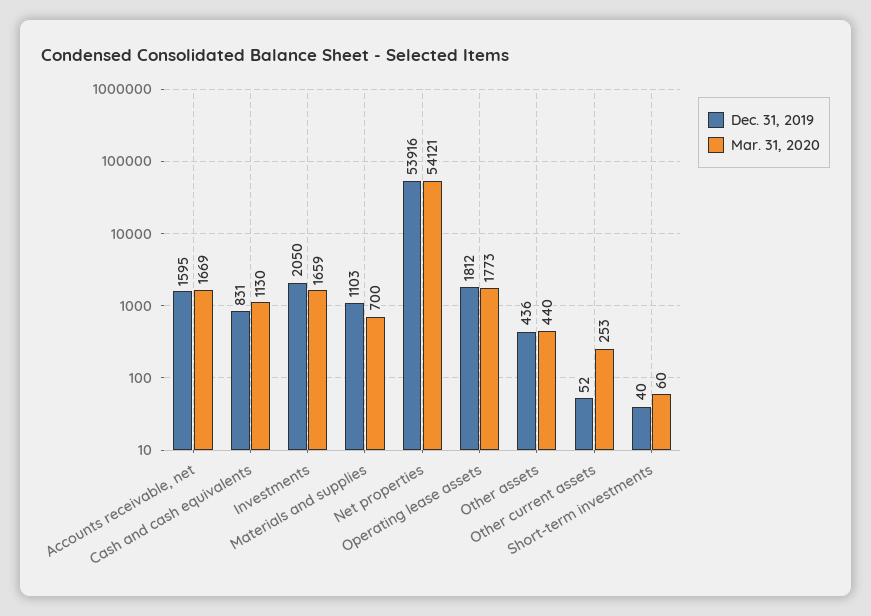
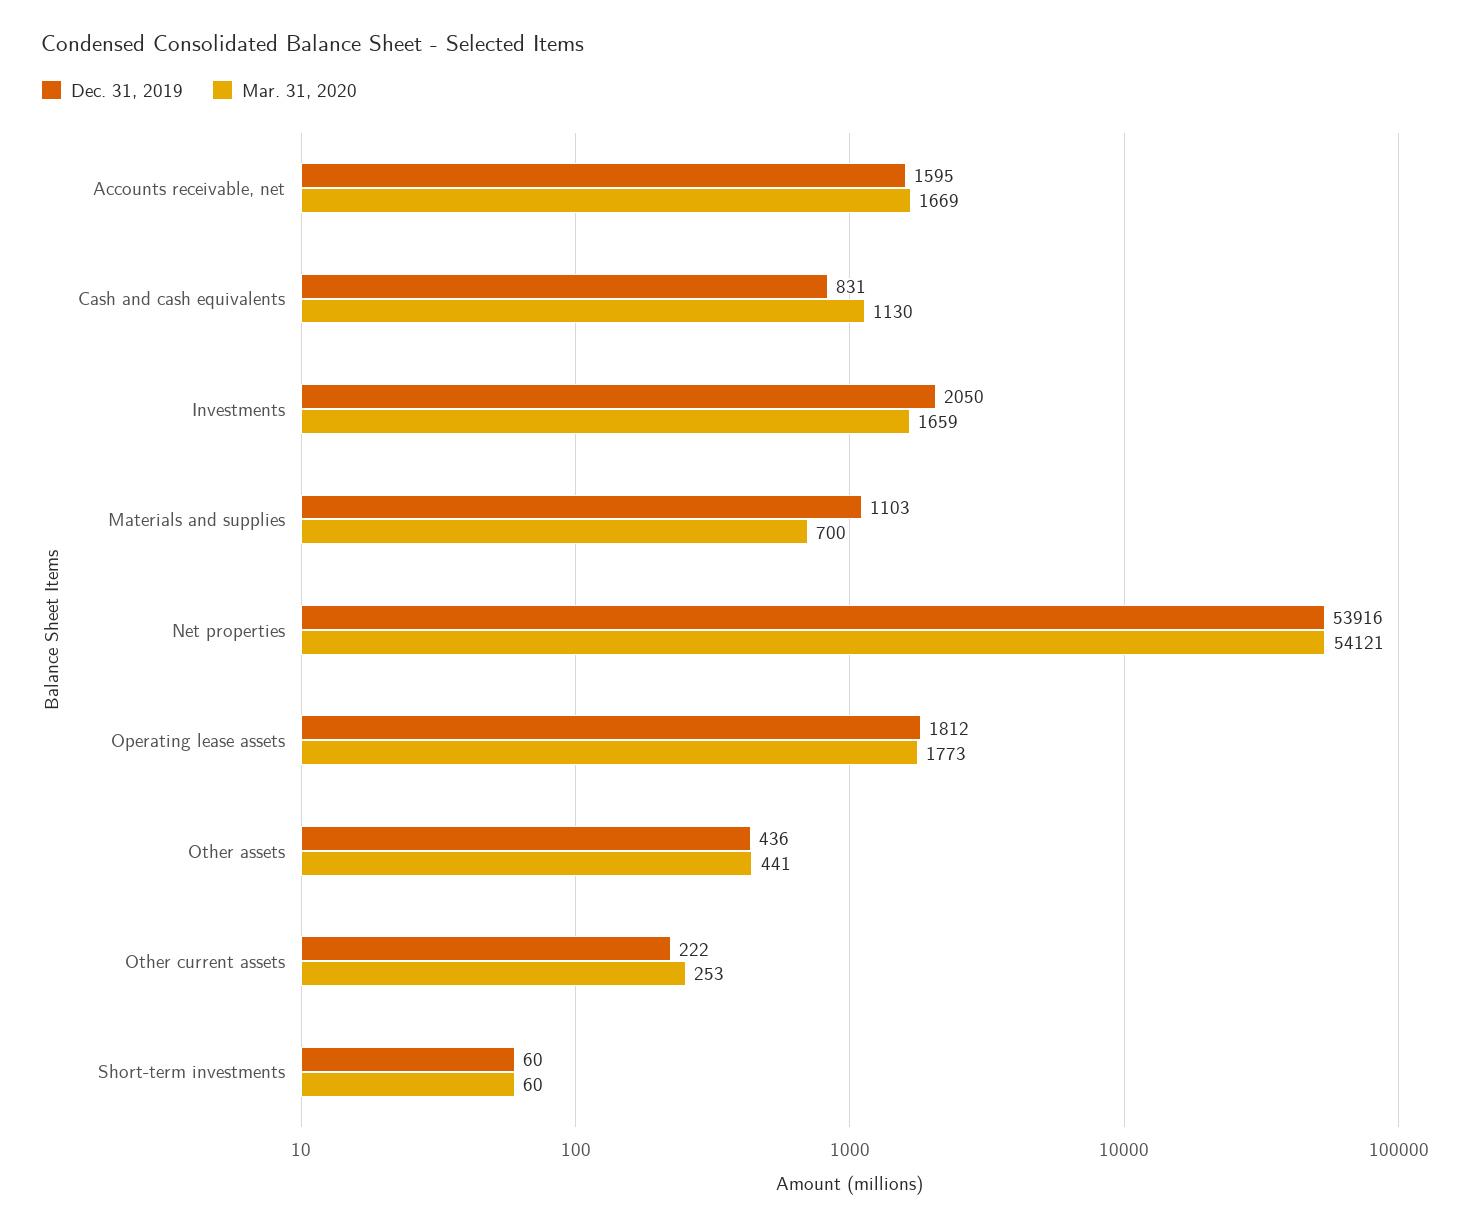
Mar. 31, 2020, Other assets: 440 -> 441
Dec. 31, 2019, Other current assets: 52 -> 222
Dec. 31, 2019, Short-term investments: 40 -> 60

